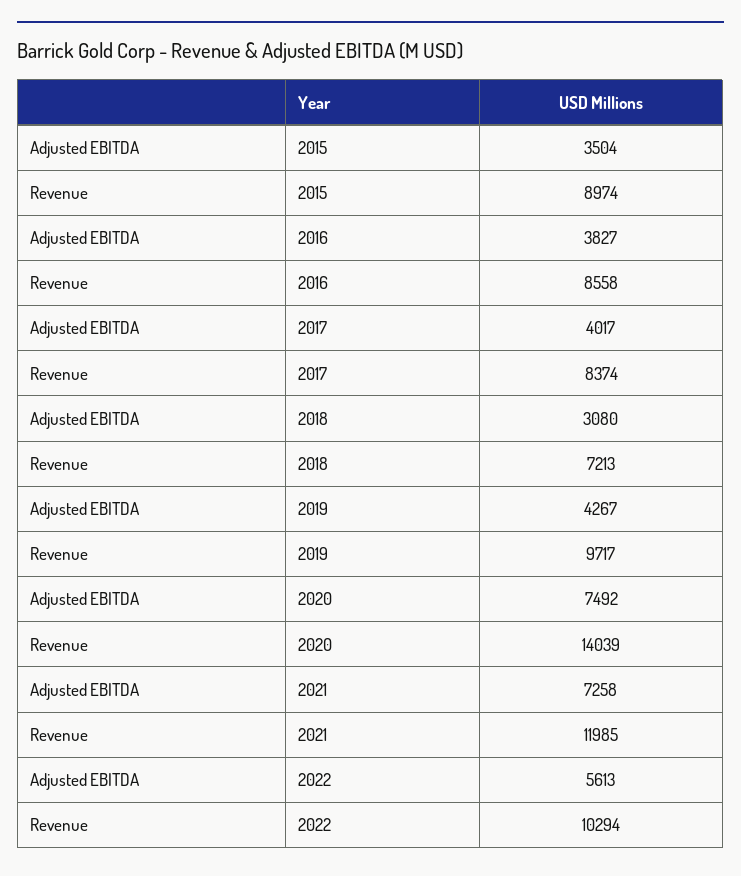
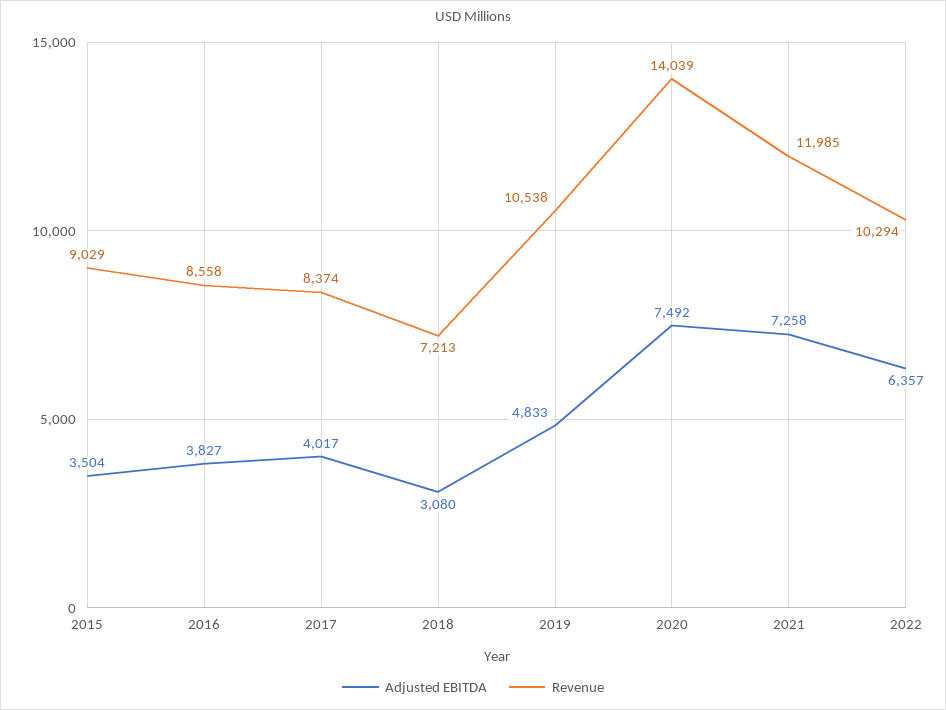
Revenue, 2015: 8974 -> 9029
Adjusted EBITDA, 2019: 4267 -> 4833
Revenue, 2019: 9717 -> 10538
Adjusted EBITDA, 2022: 5613 -> 6357

